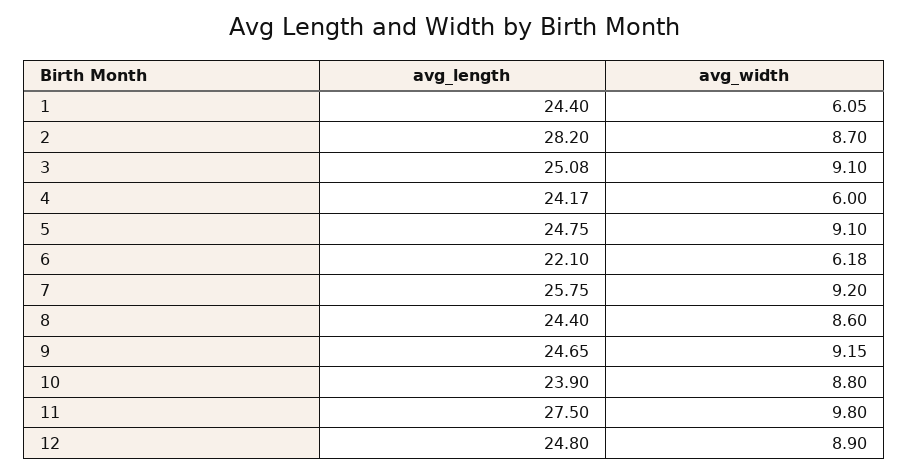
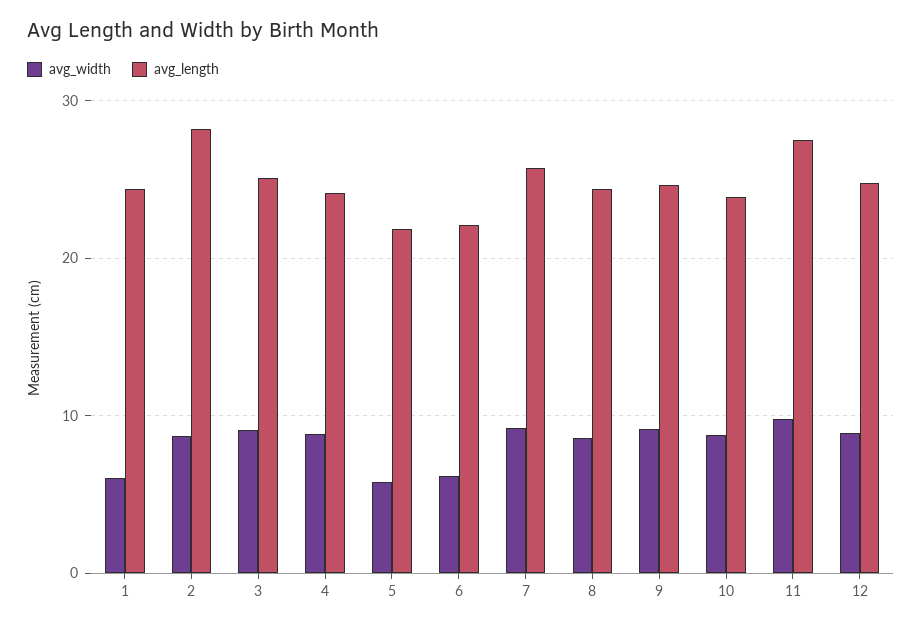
avg_width, 4: 6 -> 9
avg_length, 5: 24.75 -> 22
avg_width, 5: 9.1 -> 6

